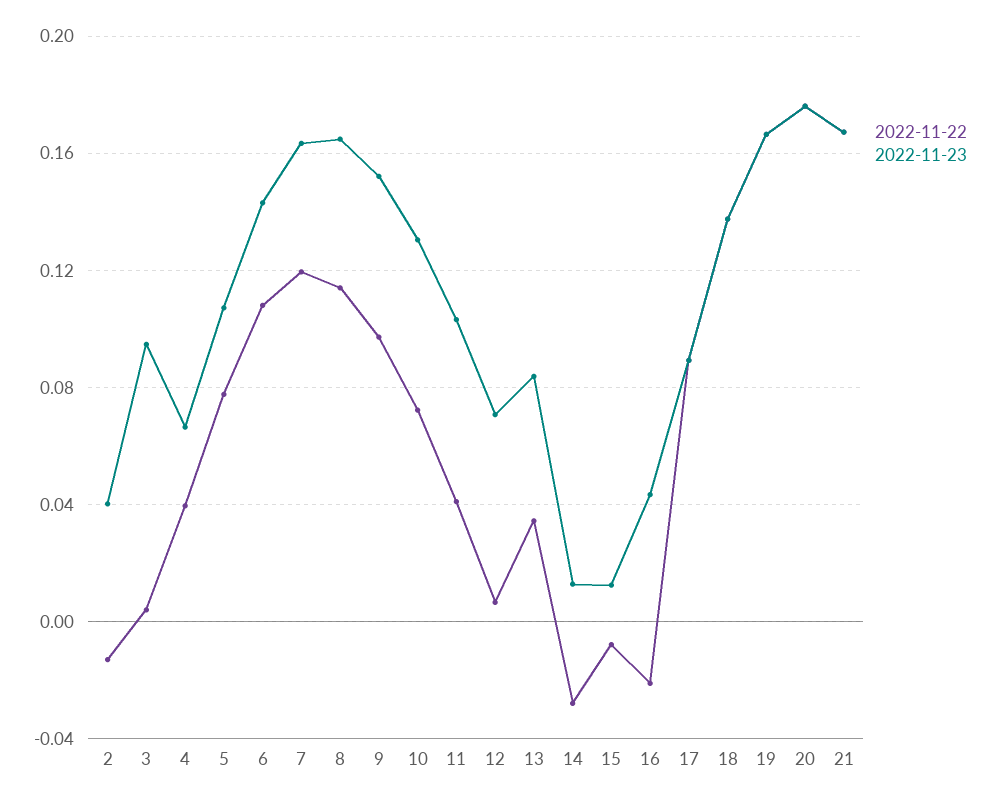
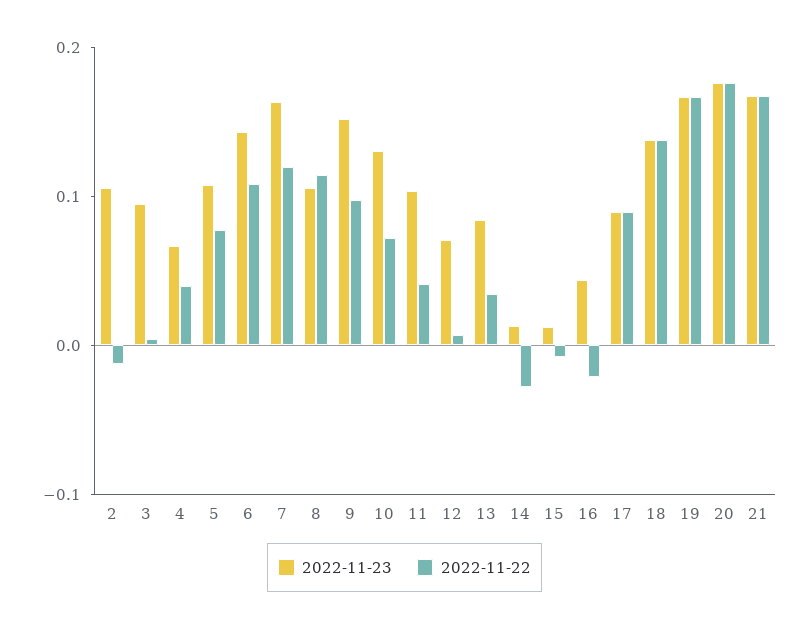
2022-11-23, 2: 0.04 -> 0.1
2022-11-23, 8: 0.165 -> 0.1

